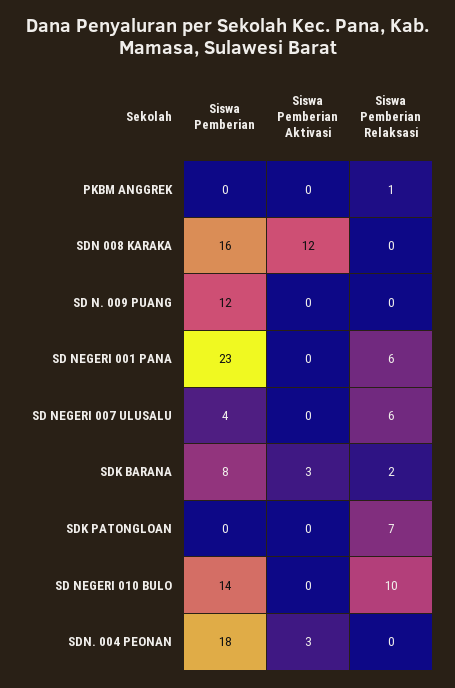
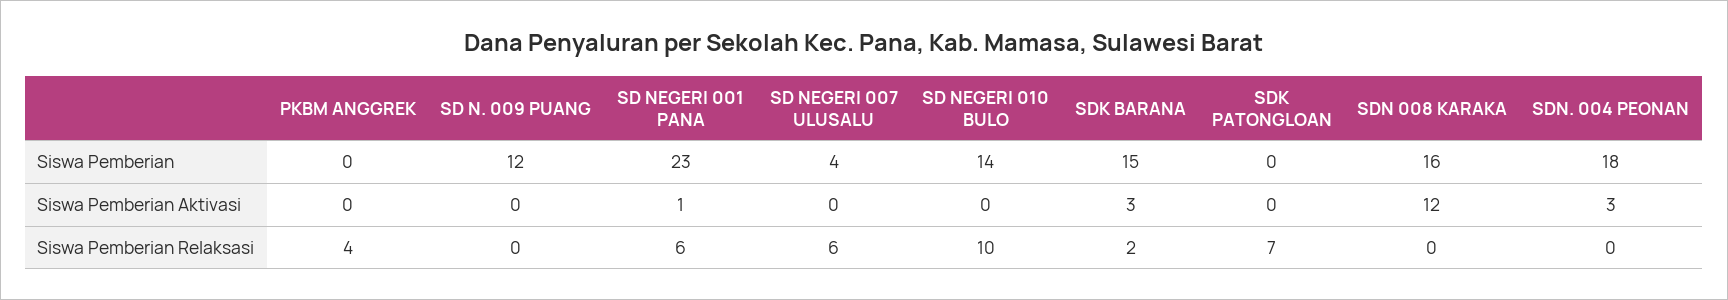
Siswa Pemberian Relaksasi, PKBM ANGGREK: 1 -> 4
Siswa Pemberian Aktivasi, SD NEGERI 001 PANA: 0 -> 1
Siswa Pemberian, SDK BARANA: 8 -> 15

